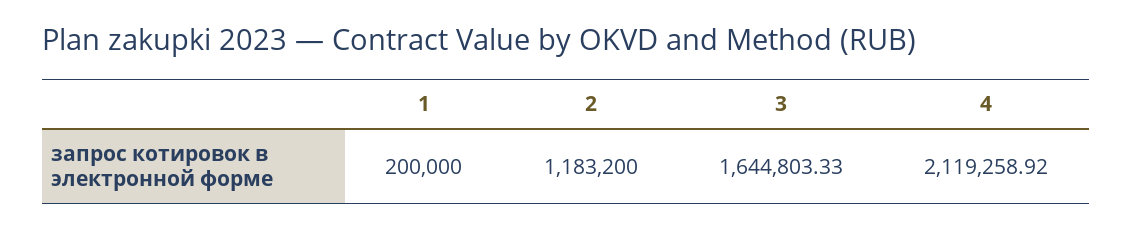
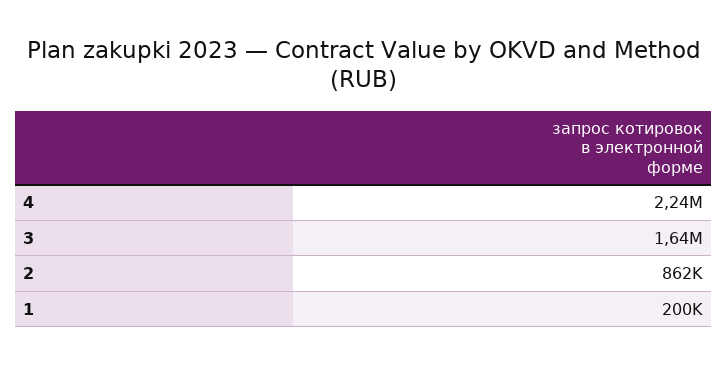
2: 1183200 -> 862000
4: 2119258.92 -> 2240000

